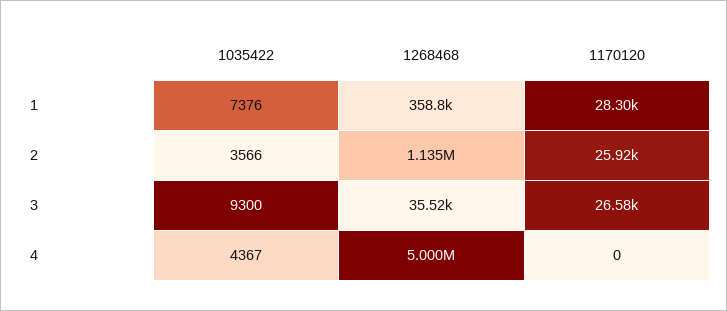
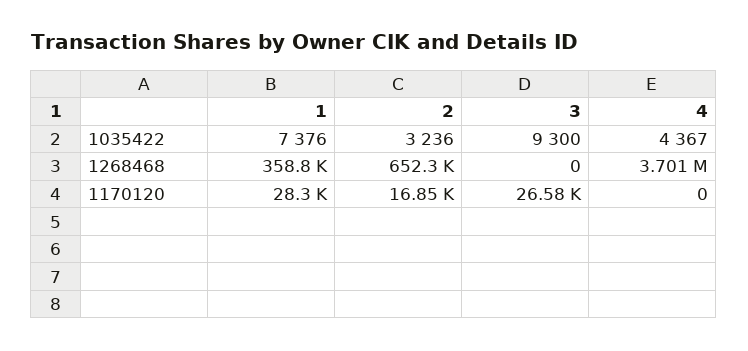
1035422, 2: 3566 -> 3236
1268468, 2: 1135000 -> 652300
1170120, 2: 25920 -> 16850
1268468, 3: 35520 -> 0
1268468, 4: 5000000 -> 3701000

